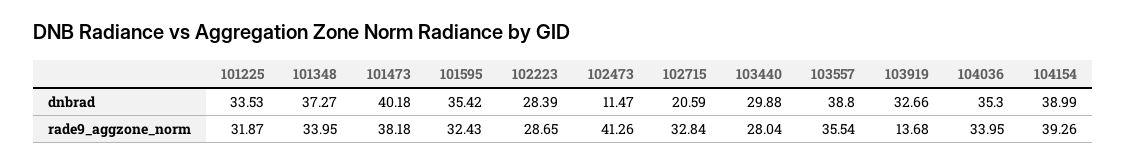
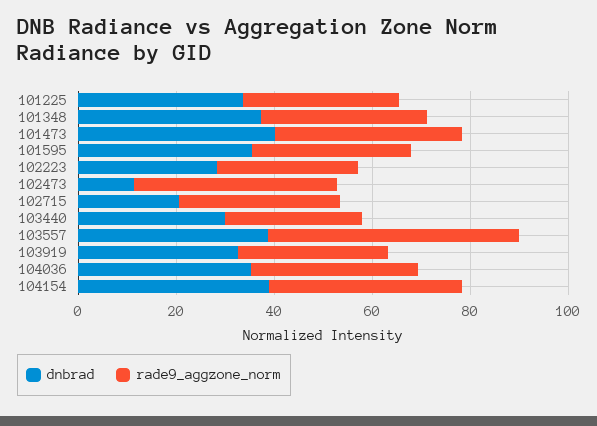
rade9_aggzone_norm, 103557: 35.54 -> 50
rade9_aggzone_norm, 103919: 13.68 -> 30

